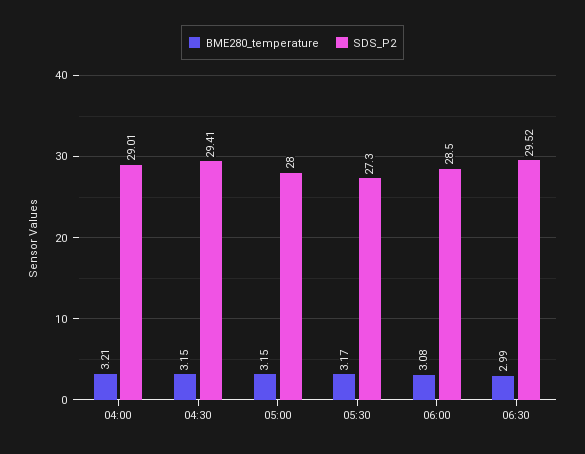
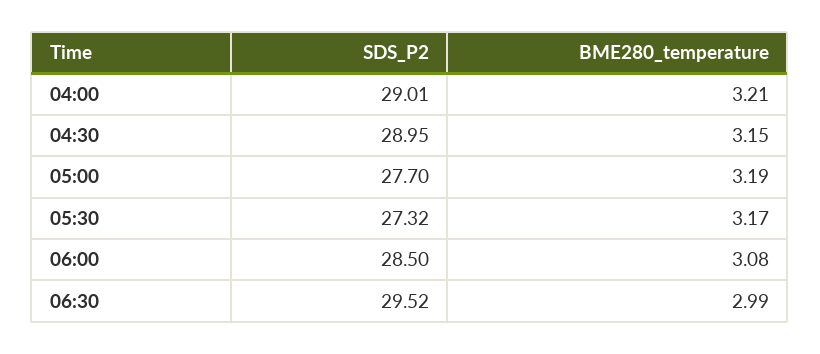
SDS_P2, 04:30: 29.41 -> 28.95
BME280_temperature, 05:00: 3.15 -> 3.19
SDS_P2, 05:00: 28 -> 27.7
SDS_P2, 05:30: 27.3 -> 27.32

